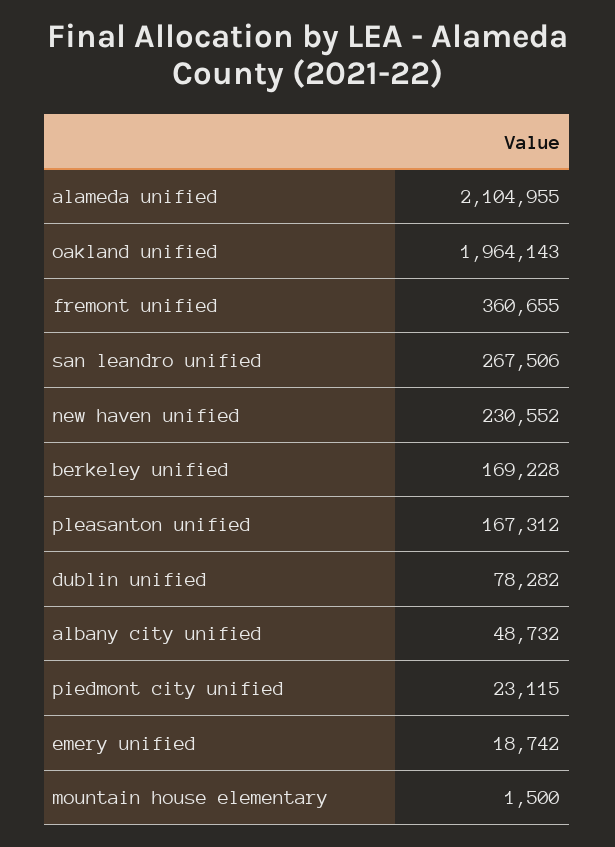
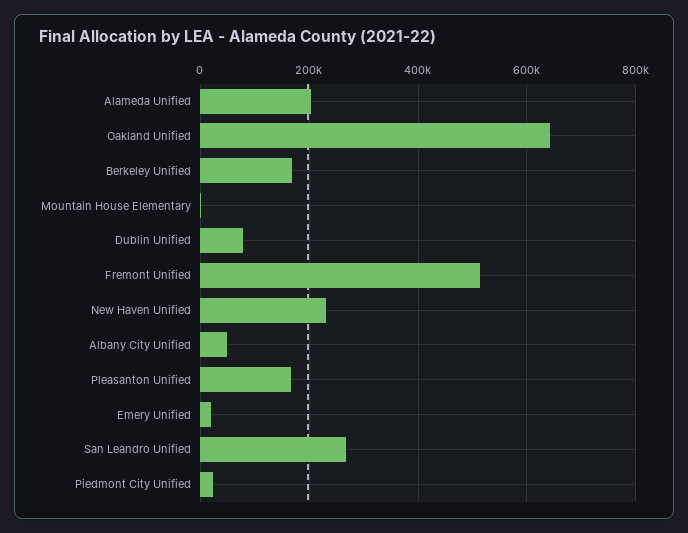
alameda unified: 2104955 -> 200000
oakland unified: 1964143 -> 640000
fremont unified: 360655 -> 520000

